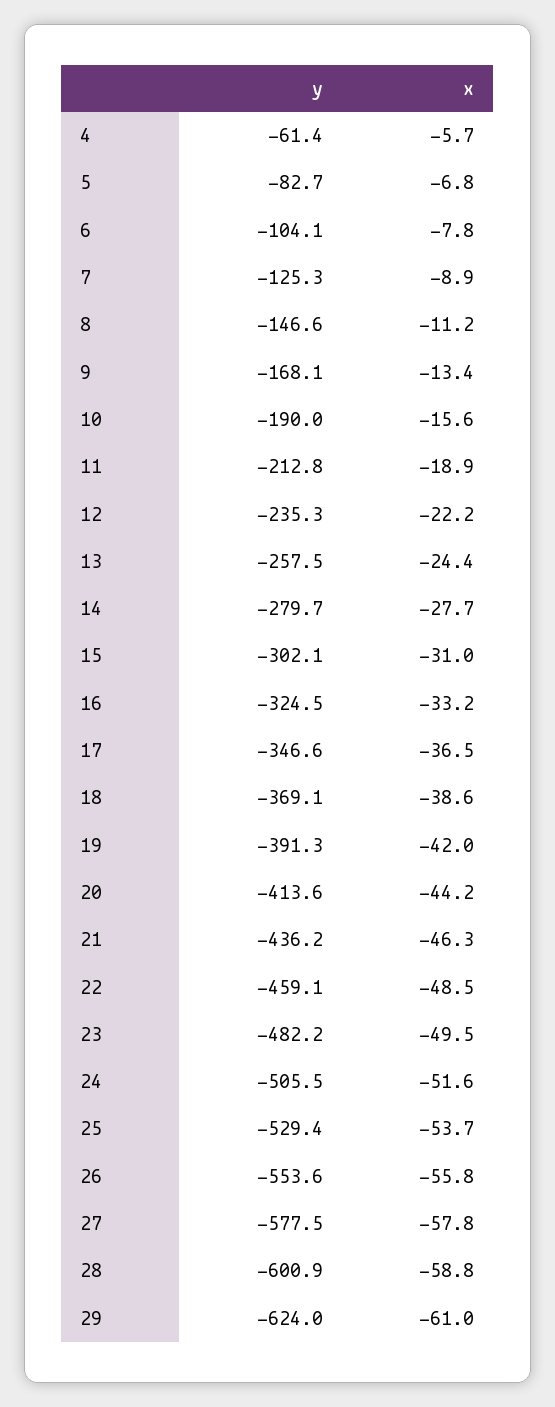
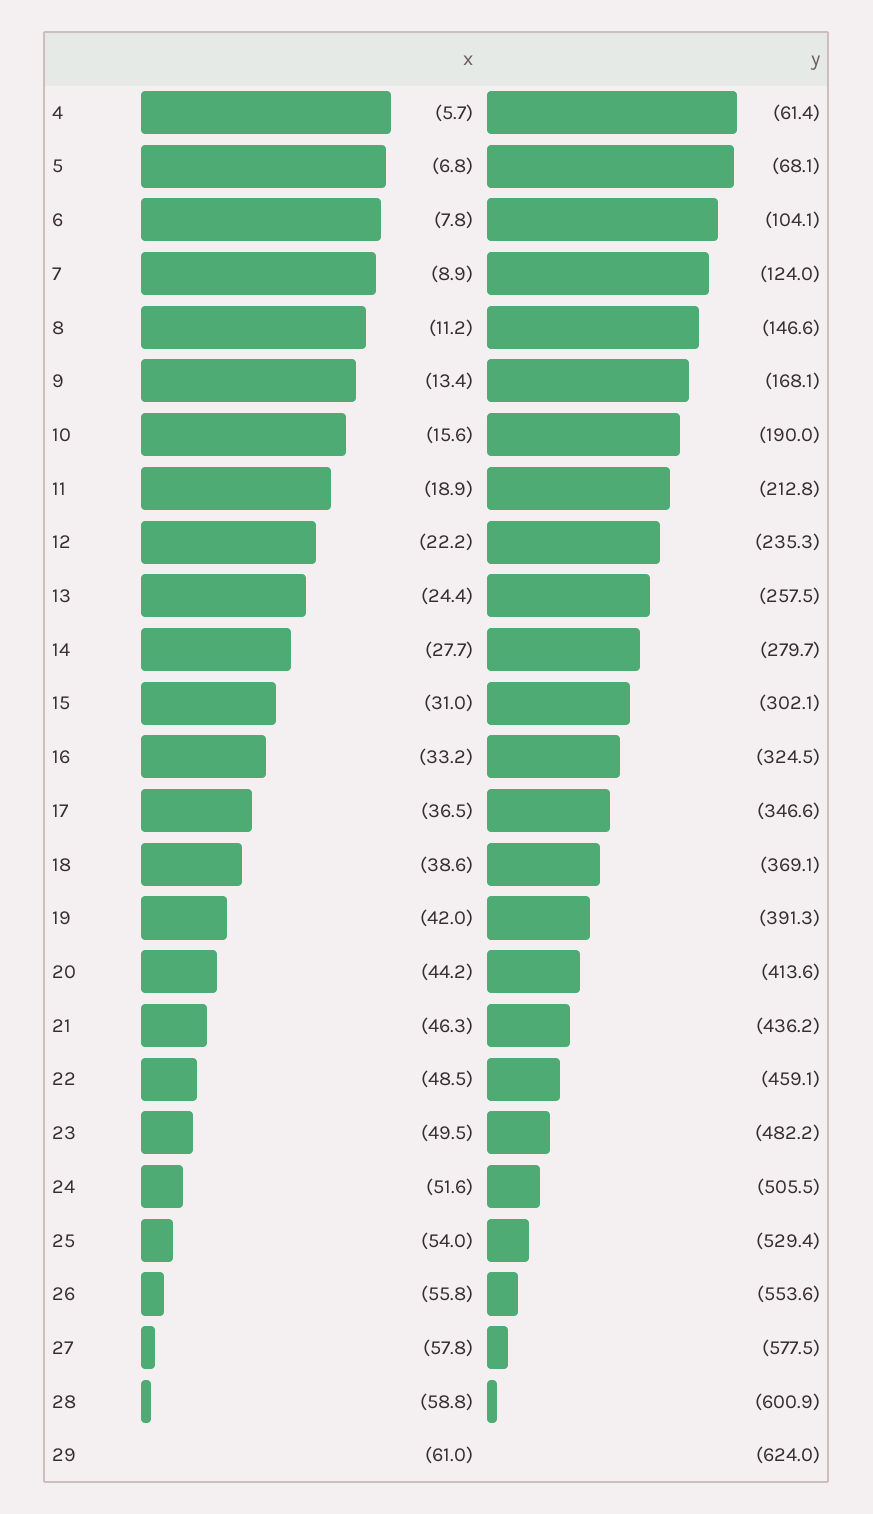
y, 5: -82.7 -> -68.1
y, 7: -125.3 -> -124
x, 25: -53.7 -> -54

